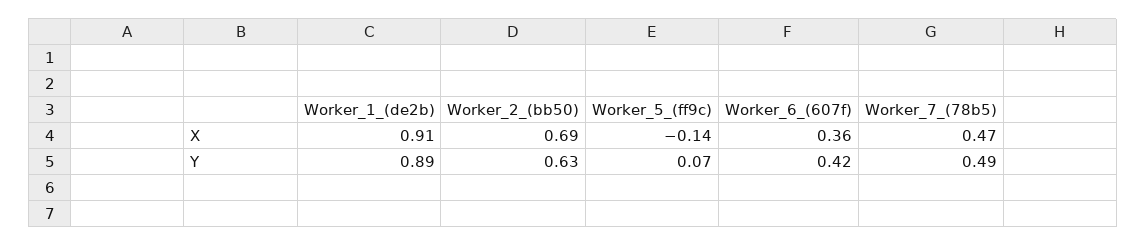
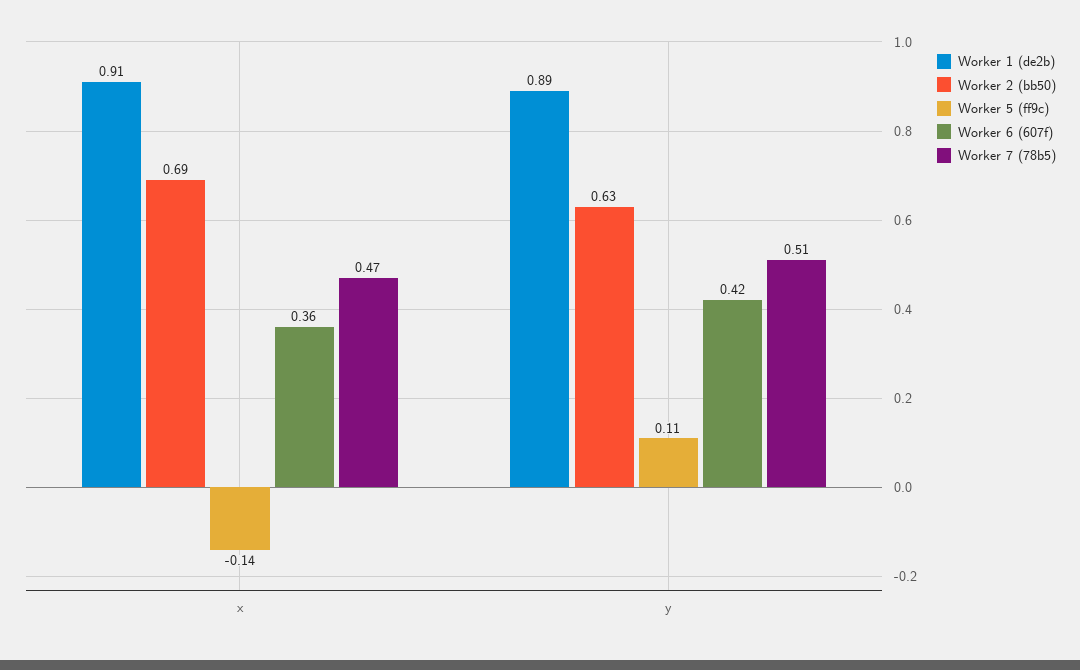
Worker_5_(ff9c), Y: 0.07 -> 0.11
Worker_7_(78b5), Y: 0.49 -> 0.51

